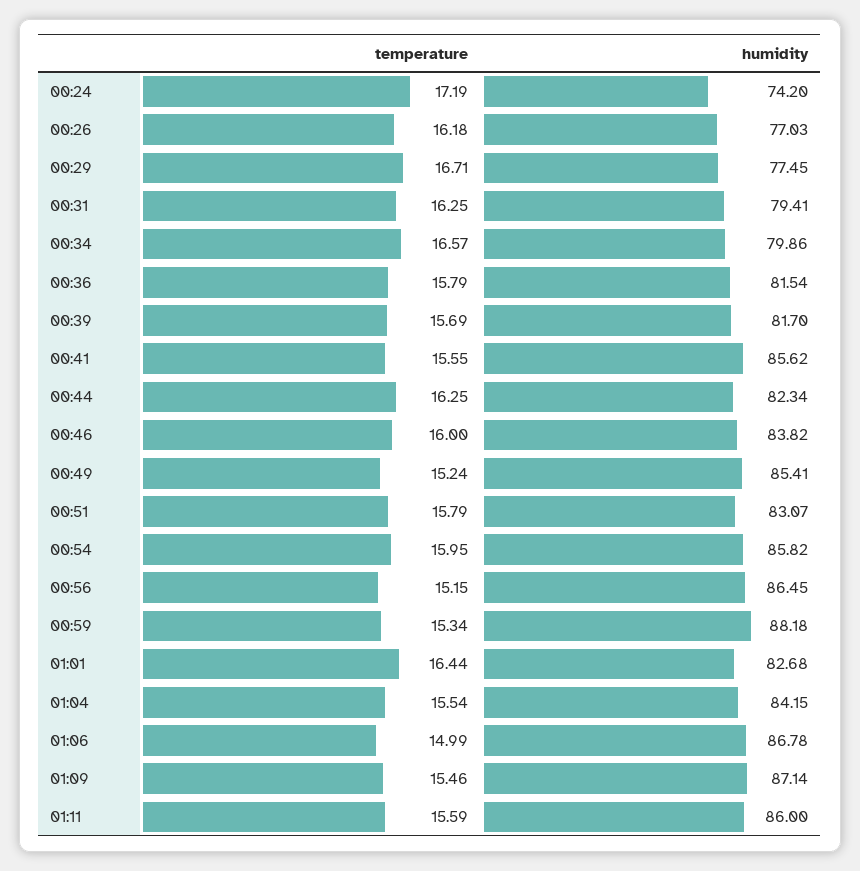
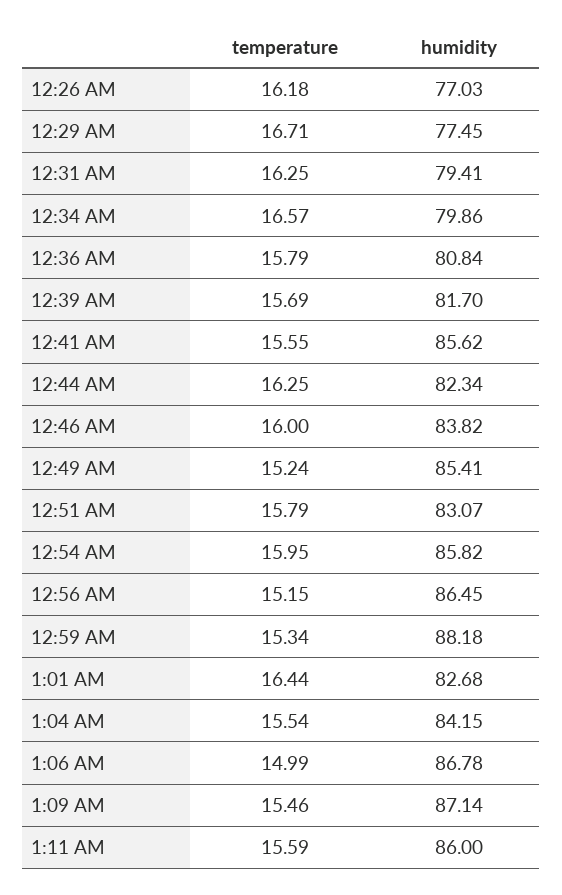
temperature, 00:24: 17.19 -> none
humidity, 00:24: 74.2 -> none
humidity, 00:36: 81.54 -> 80.84

